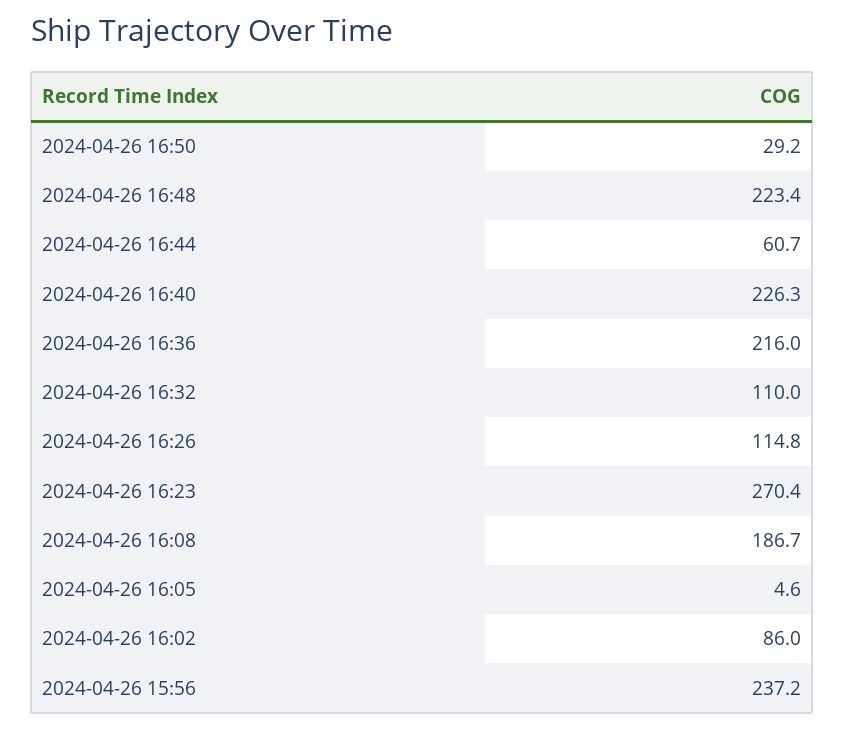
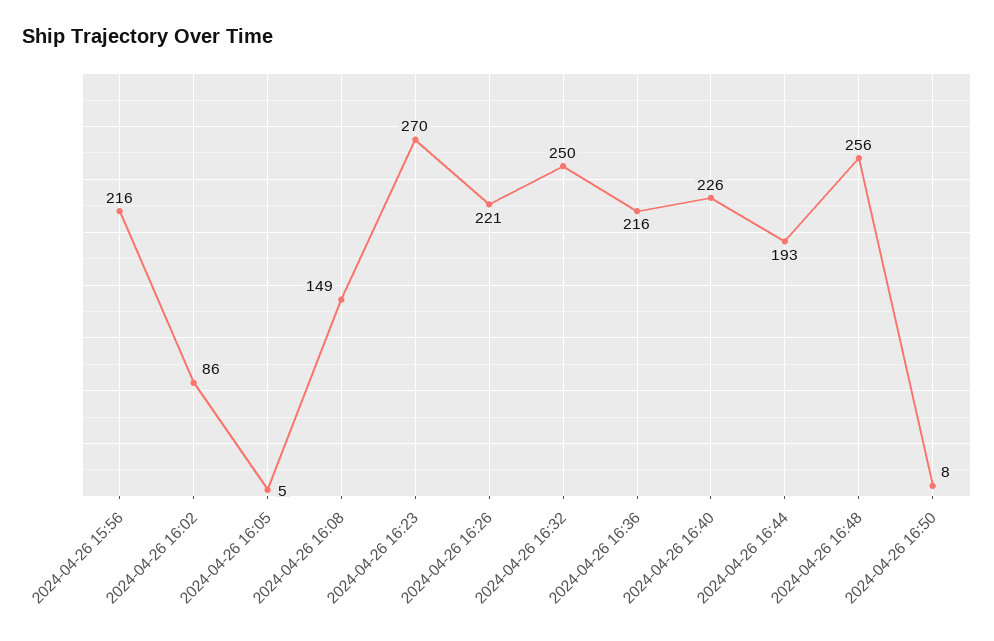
2024-04-26 16:50: 29.2 -> 8
2024-04-26 16:48: 223.4 -> 256
2024-04-26 16:44: 60.7 -> 193
2024-04-26 16:32: 110 -> 250
2024-04-26 16:26: 114.8 -> 221
2024-04-26 16:08: 186.7 -> 149
2024-04-26 15:56: 237.2 -> 216

